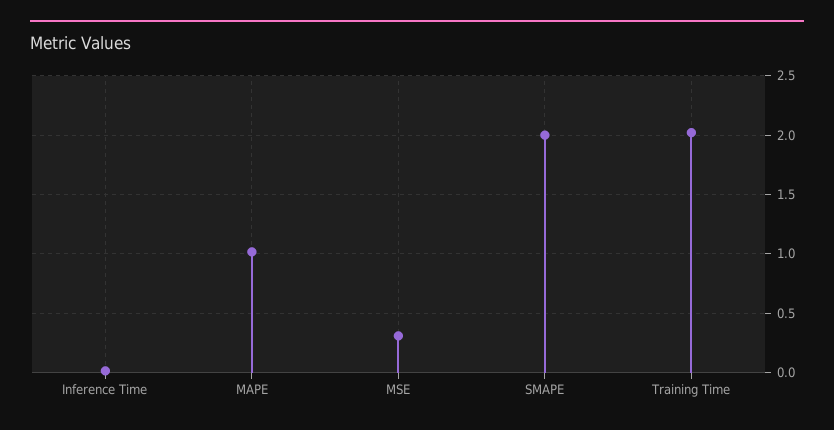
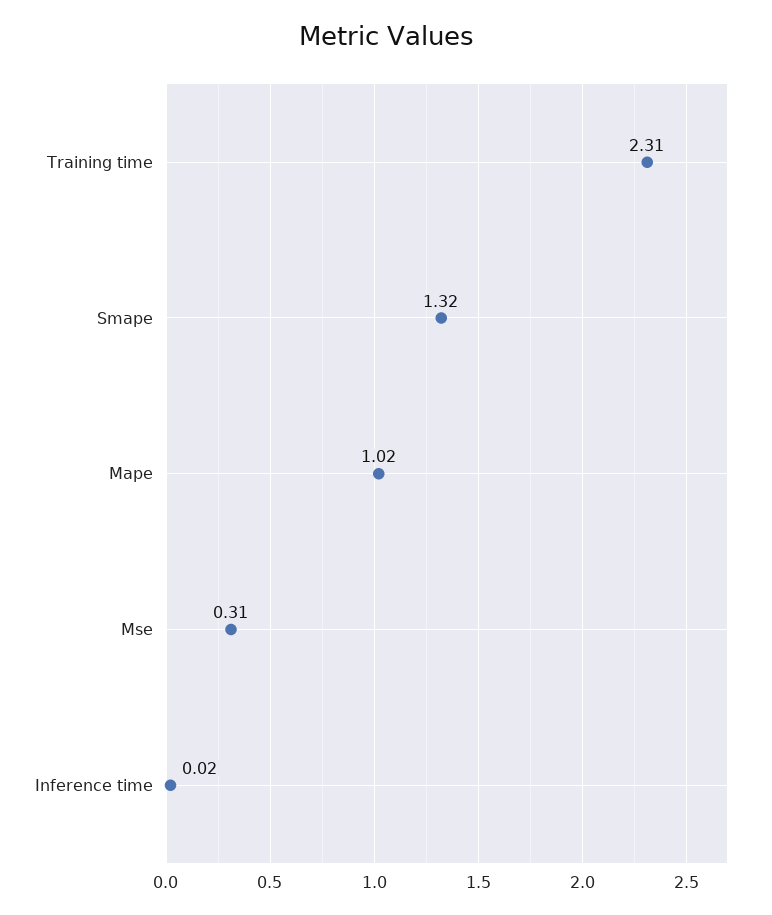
SMAPE: 2 -> 1.32
Training Time: 2 -> 2.31

